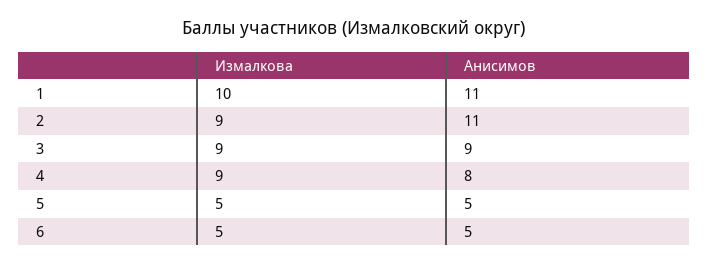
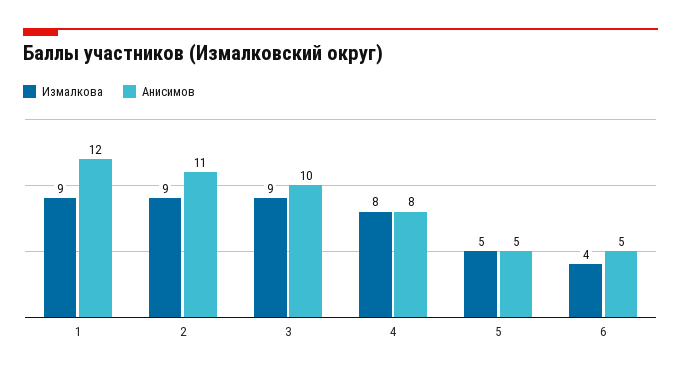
Измалкова, 1: 10 -> 9
Анисимов, 1: 11 -> 12
Анисимов, 3: 9 -> 10
Измалкова, 4: 9 -> 8
Измалкова, 6: 5 -> 4

